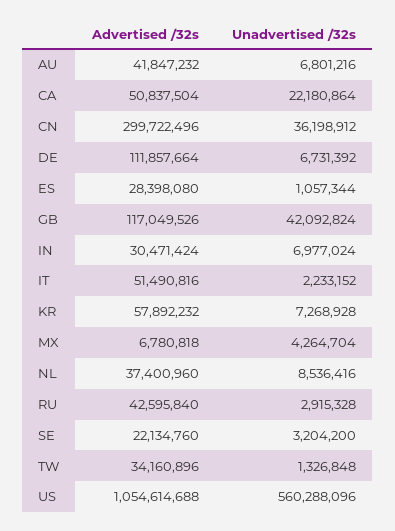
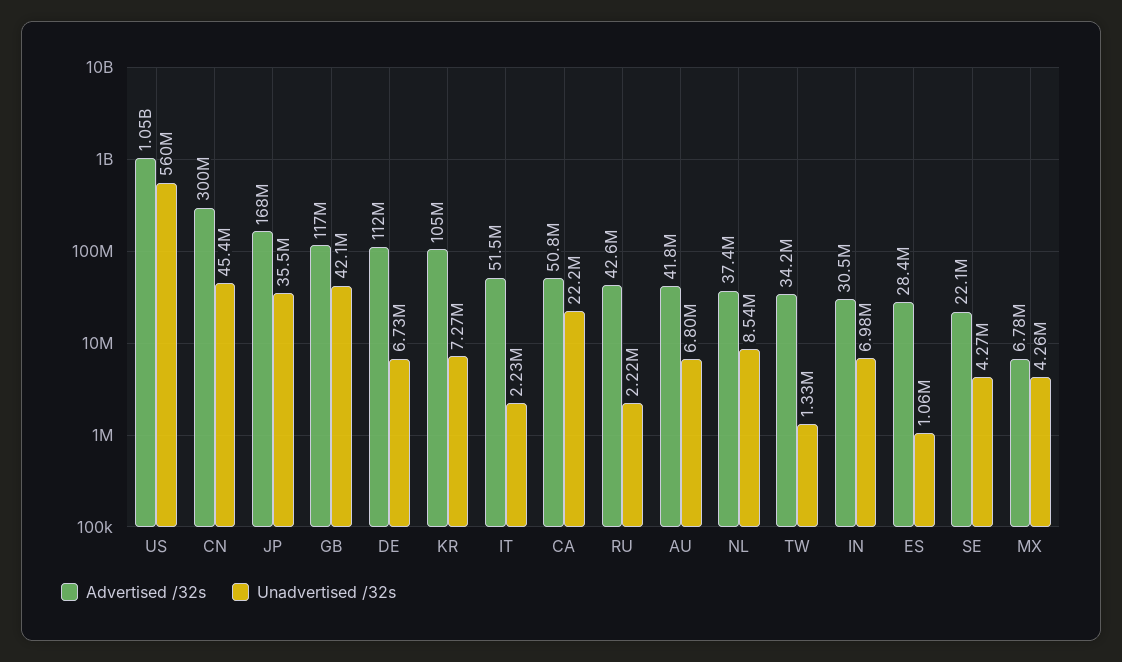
Unadvertised /32s, CN: 36198912 -> 45400000
Advertised /32s, KR: 57892232 -> 105000000
Unadvertised /32s, RU: 2915328 -> 2220000
Unadvertised /32s, SE: 3204200 -> 4270000
Advertised /32s, JP: none -> 168000000
Unadvertised /32s, JP: none -> 35500000

